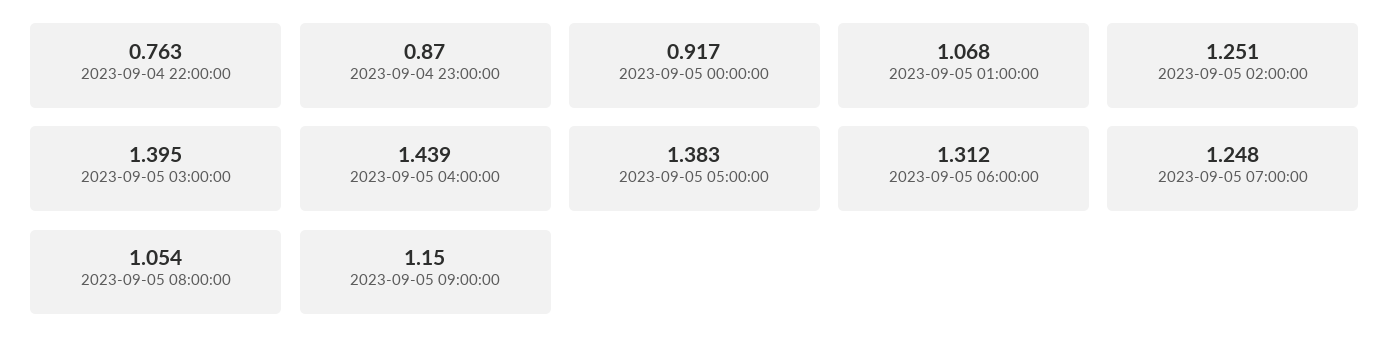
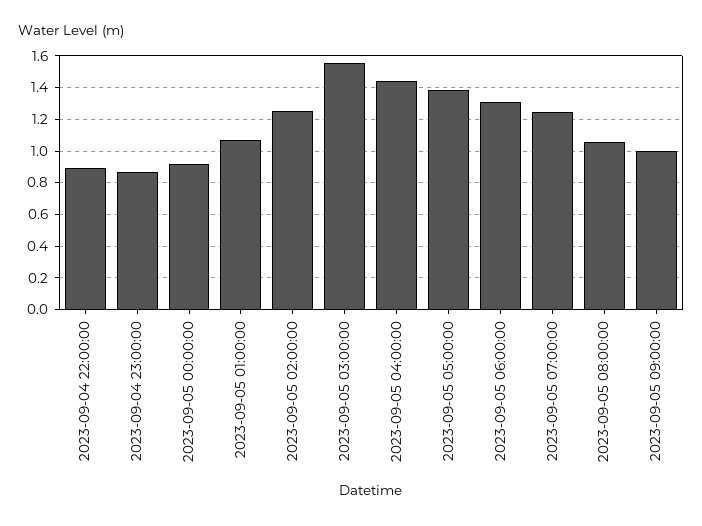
2023-09-04 22:00:00: 0.763 -> 0.9
2023-09-05 03:00:00: 1.395 -> 1.55
2023-09-05 09:00:00: 1.15 -> 1

